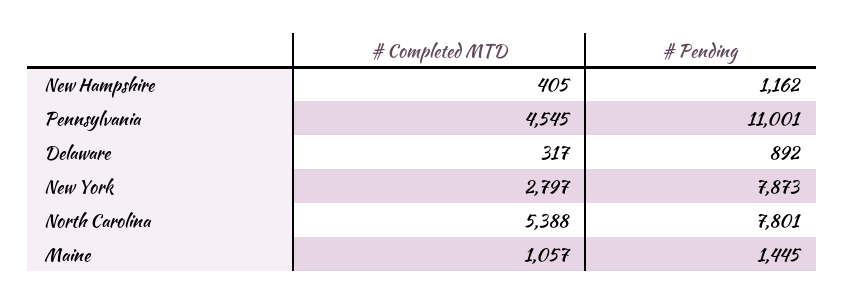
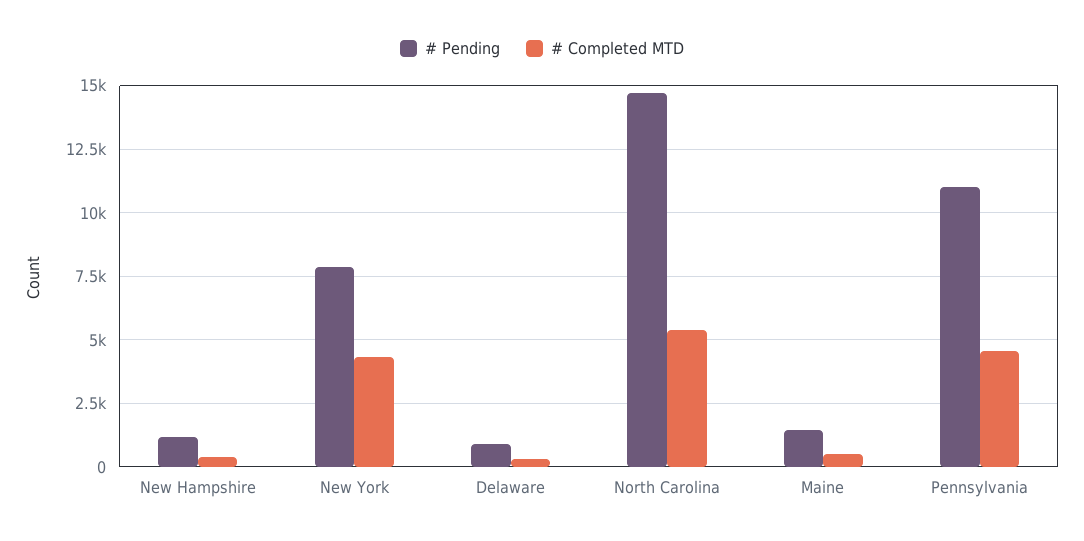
# Completed MTD, New York: 2797 -> 4250
# Pending, North Carolina: 7801 -> 14750
# Completed MTD, Maine: 1057 -> 500

